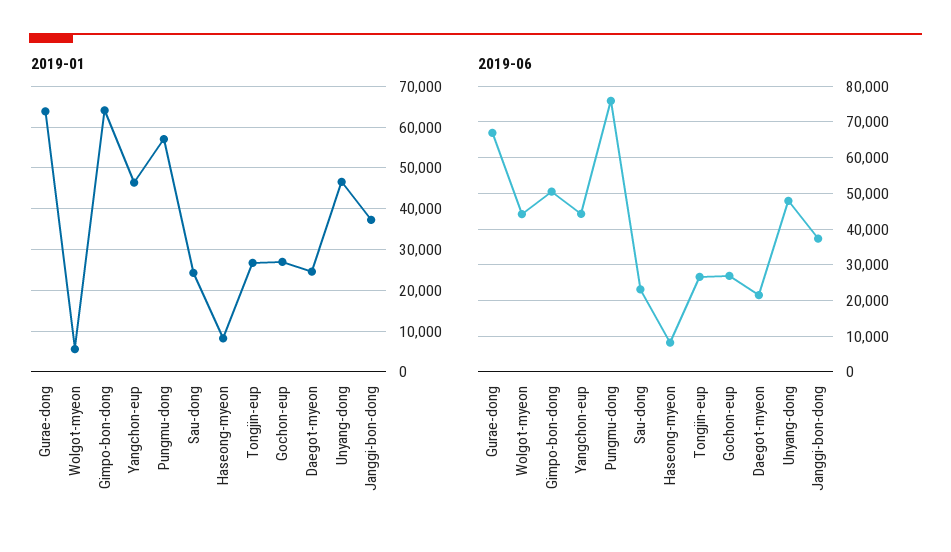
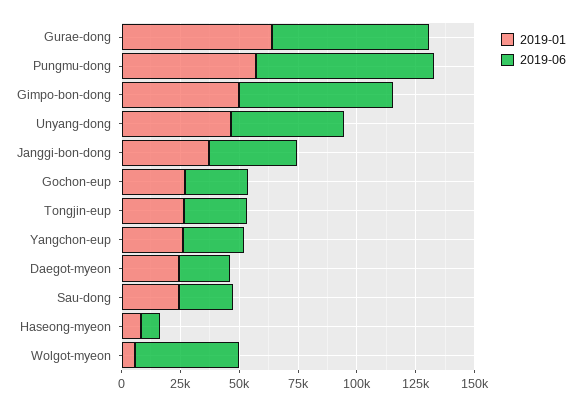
2019-01, Gimpo-bon-dong: 64000 -> 50000
2019-01, Yangchon-eup: 46000 -> 25000
2019-06, Gimpo-bon-dong: 50000 -> 65000
2019-06, Yangchon-eup: 44000 -> 25000

